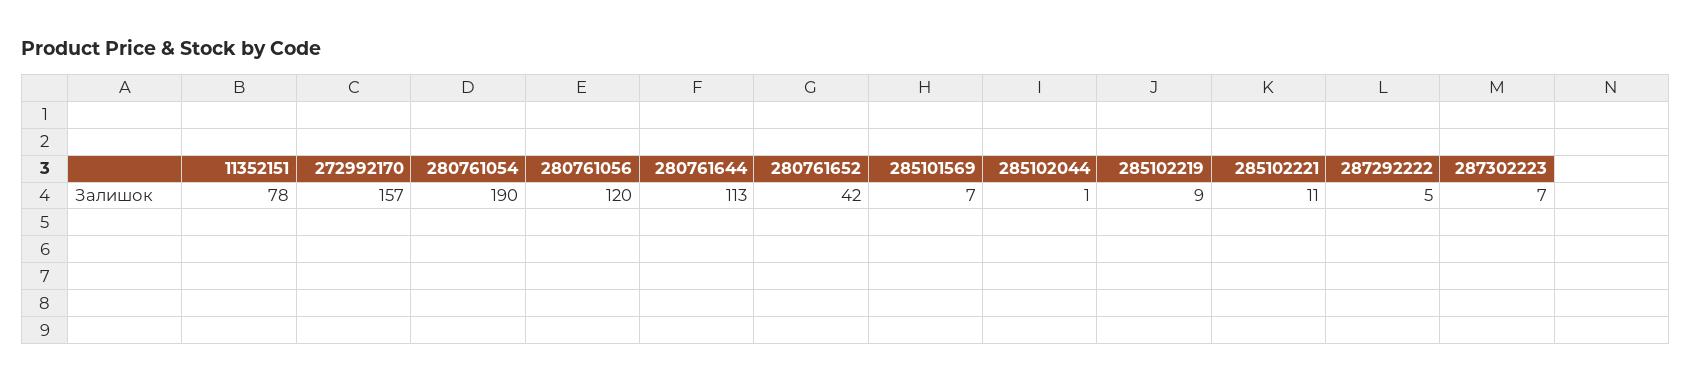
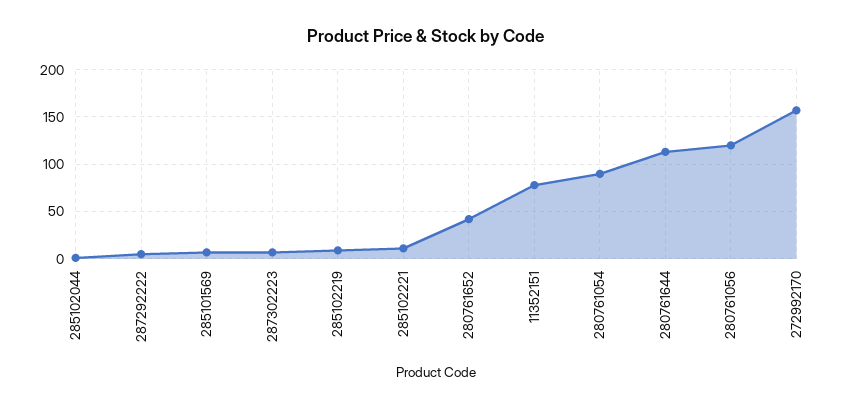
280761054: 190 -> 90

